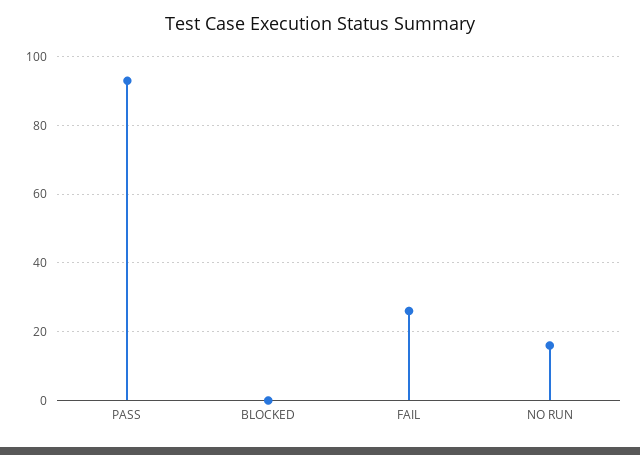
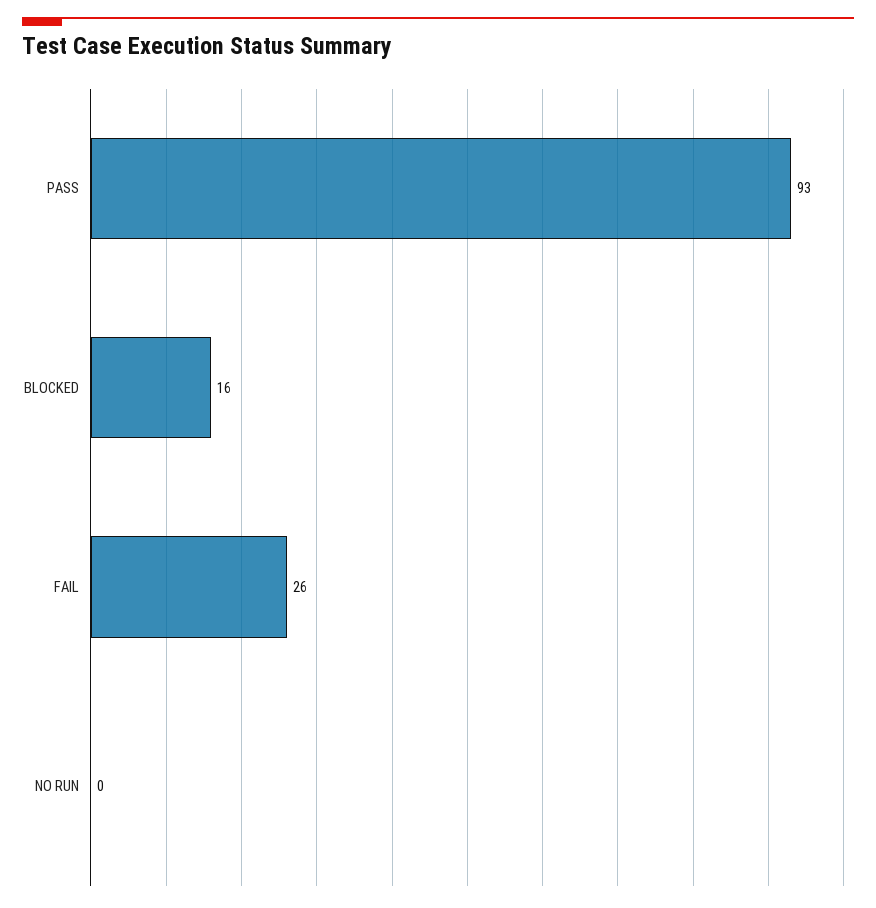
BLOCKED: 0 -> 16
NO RUN: 15 -> 0

